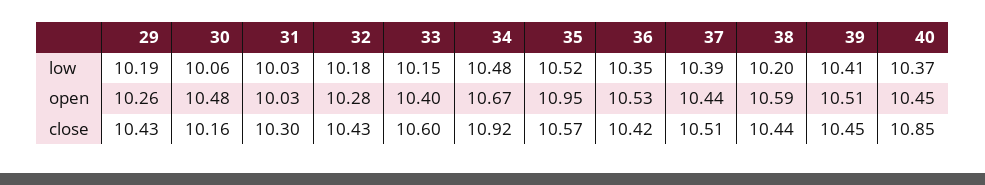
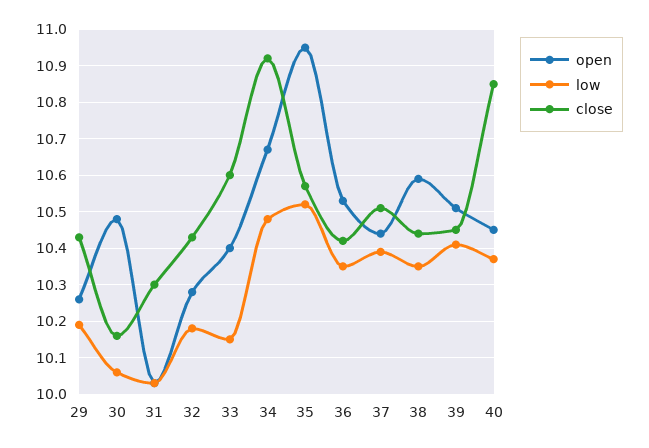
low, 38: 10.2 -> 10.35

